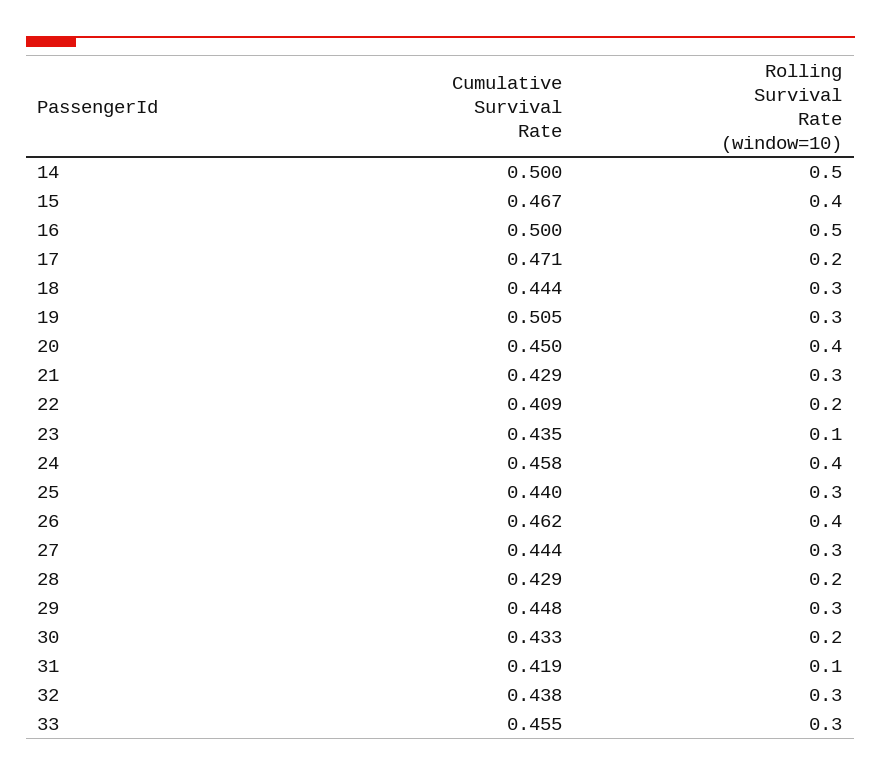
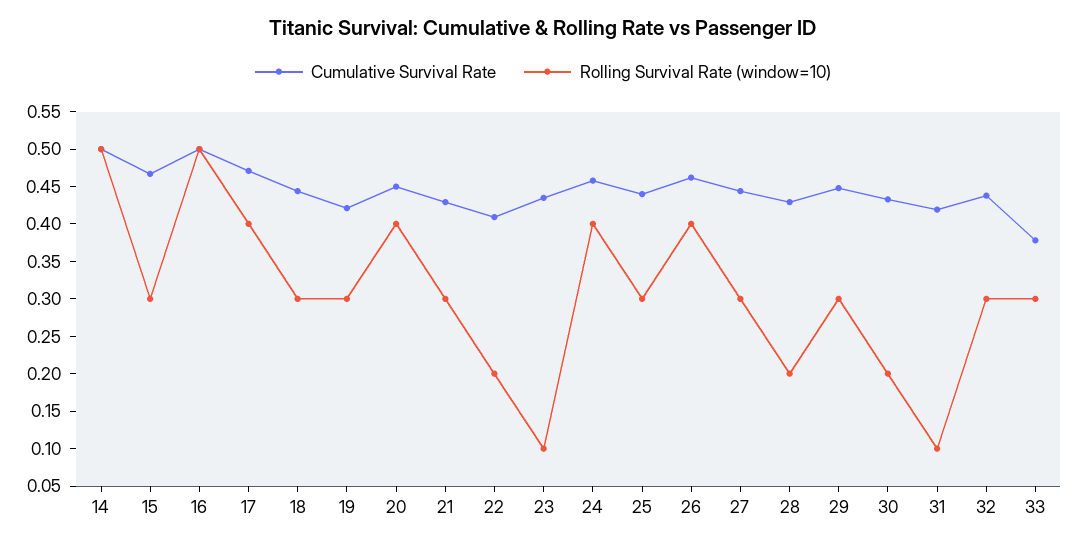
Rolling Survival Rate (window=10), 15: 0.4 -> 0.3
Rolling Survival Rate (window=10), 17: 0.2 -> 0.4
Cumulative Survival Rate, 19: 0.505 -> 0.425
Cumulative Survival Rate, 33: 0.455 -> 0.375

